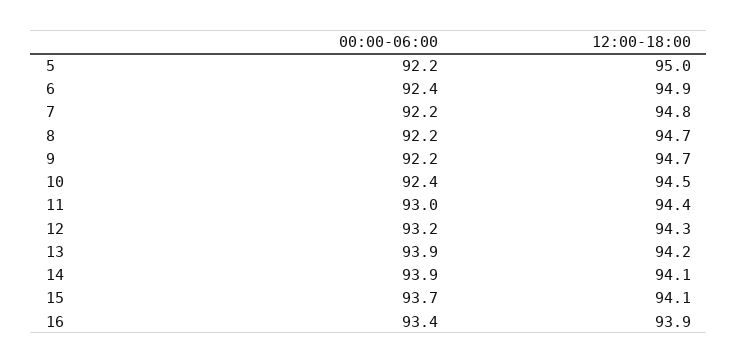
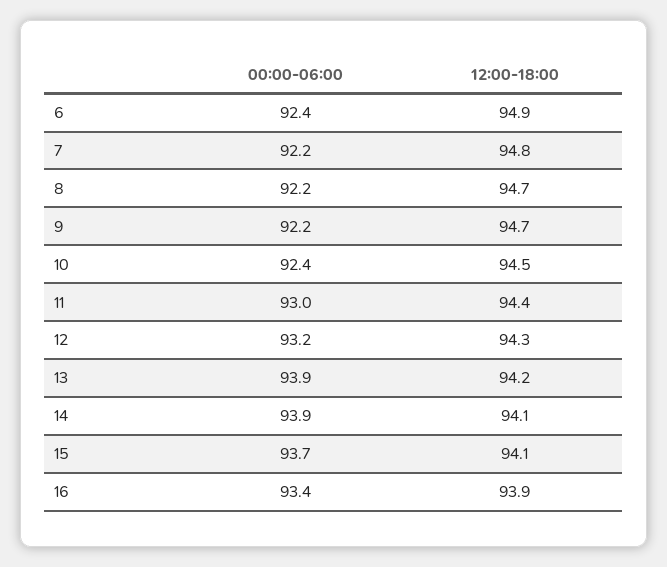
00:00-06:00, 5: 92.2 -> none
12:00-18:00, 5: 95 -> none

